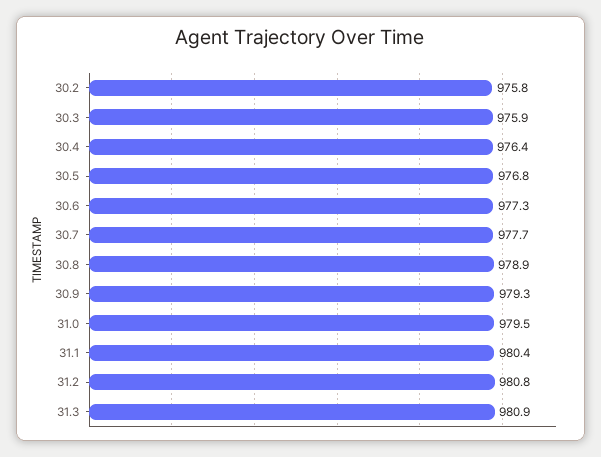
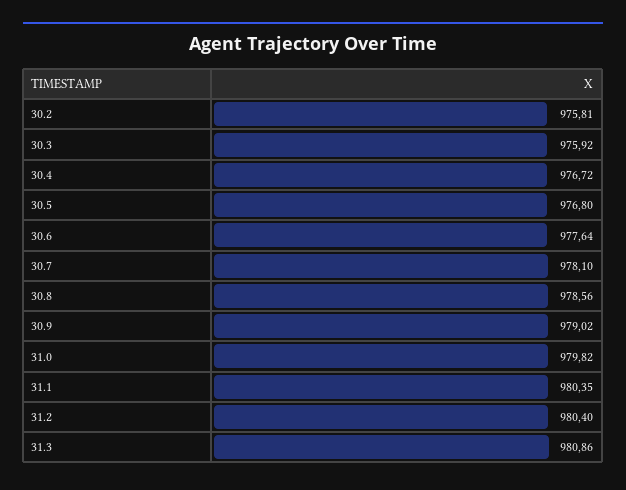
30.4: 976.4 -> 976.72
30.6: 977.3 -> 977.64
30.7: 977.7 -> 978.1
30.8: 978.9 -> 978.56
30.9: 979.3 -> 979.02
31.0: 979.5 -> 979.82
31.2: 980.8 -> 980.4

